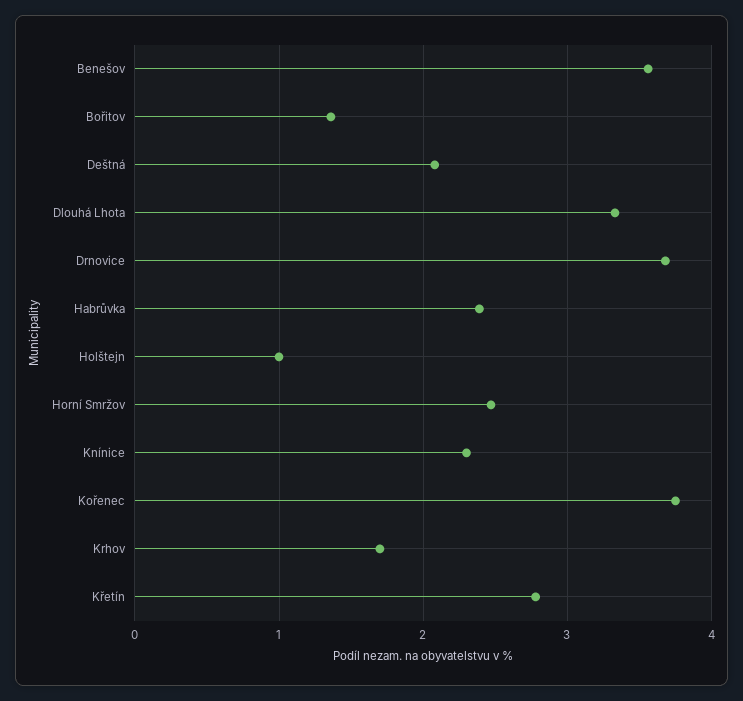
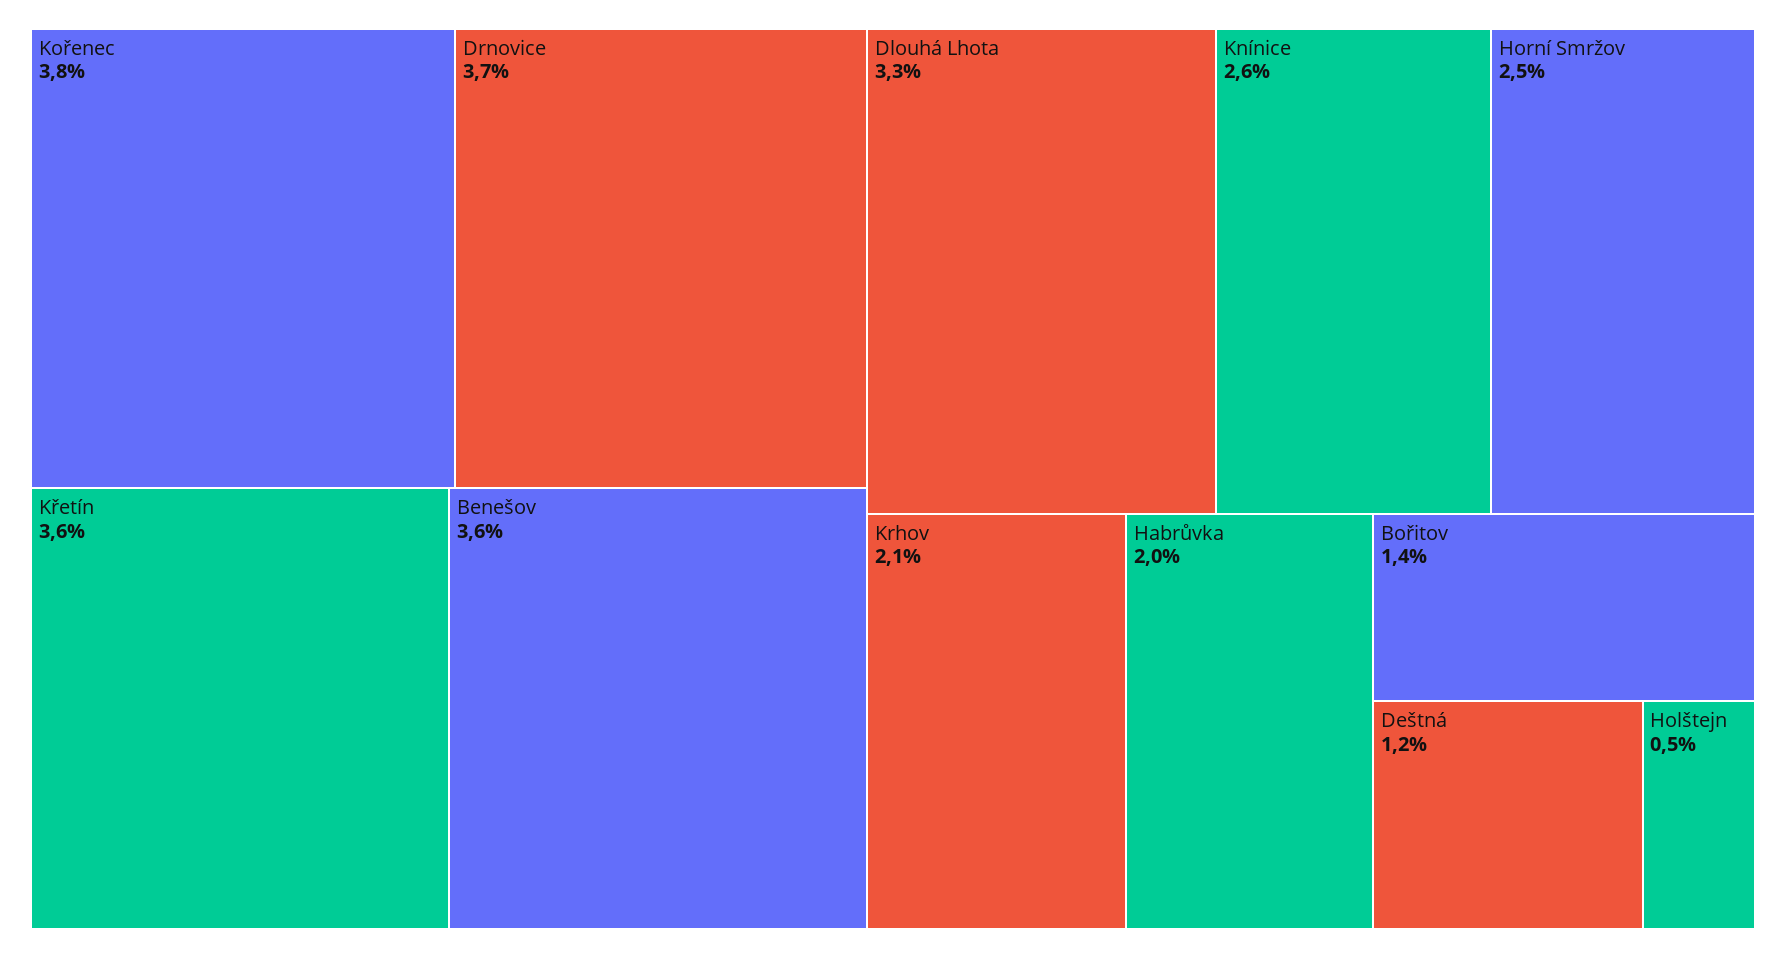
Deštná: 2.1 -> 1.2
Habrůvka: 2.4 -> 2
Holštejn: 1 -> 0.5
Knínice: 2.3 -> 2.6
Krhov: 1.7 -> 2.1
Křetín: 2.8 -> 3.6

